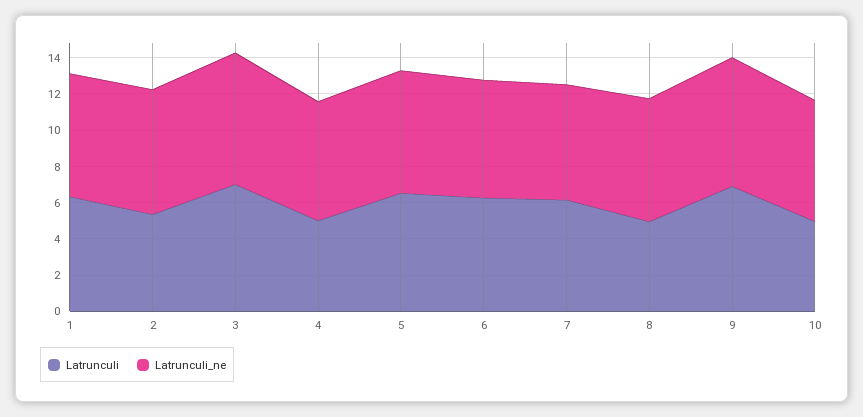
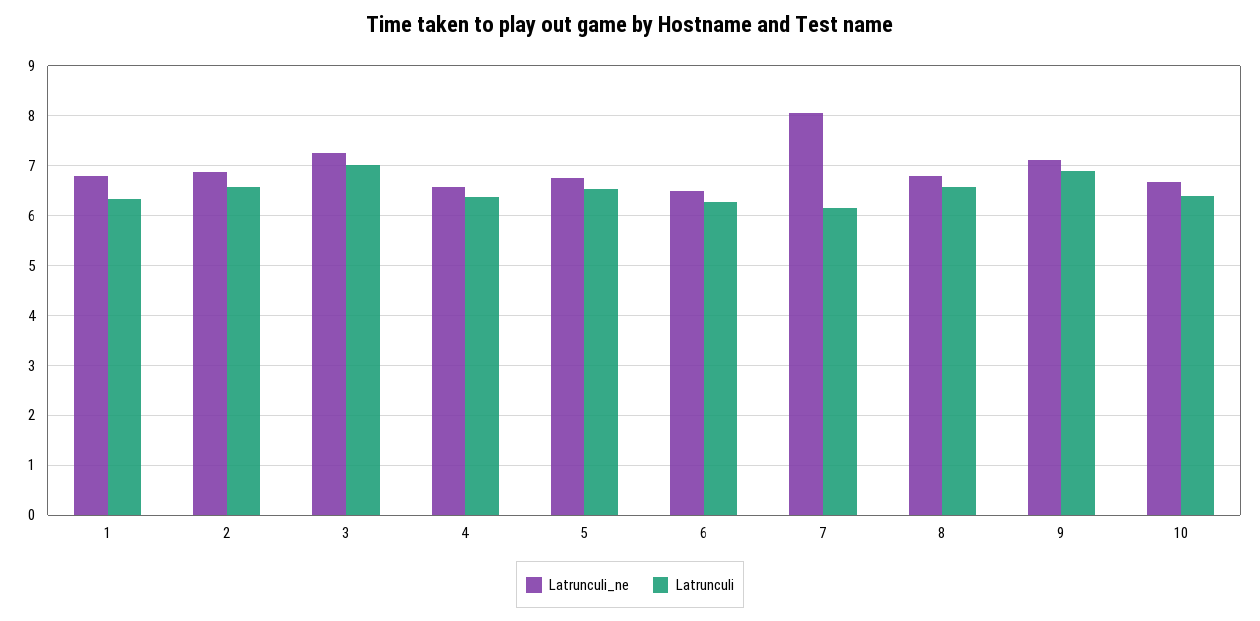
Latrunculi, 2: 5.5 -> 6.6
Latrunculi, 4: 5 -> 6.4
Latrunculi_ne, 7: 6.5 -> 8
Latrunculi, 8: 5 -> 6.6
Latrunculi, 10: 5 -> 6.4

